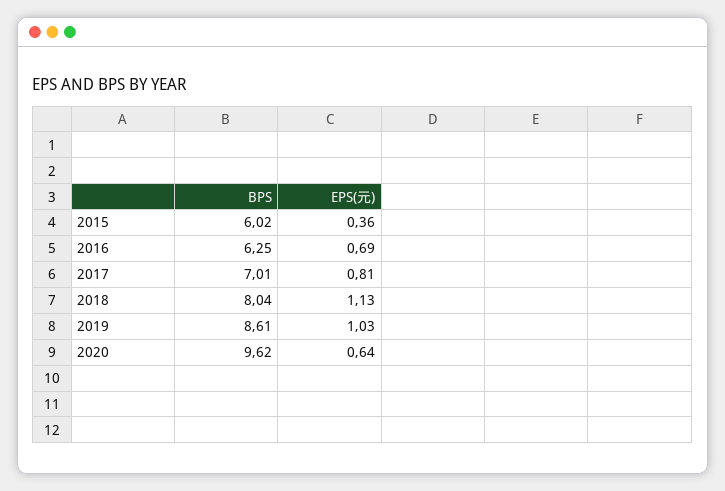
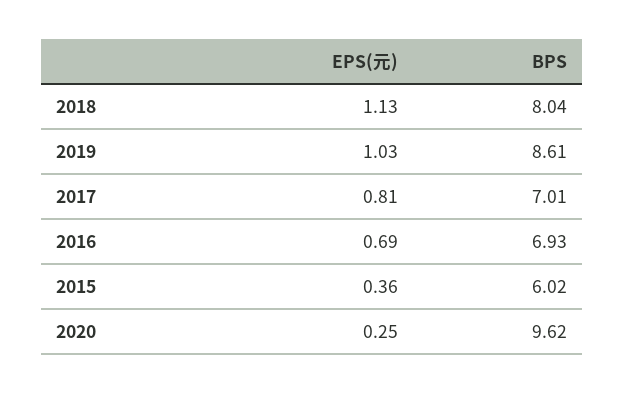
BPS, 2016: 6.25 -> 6.93
EPS(元), 2020: 0.64 -> 0.25

